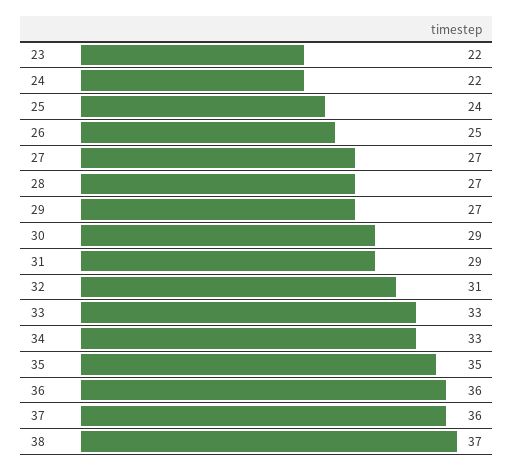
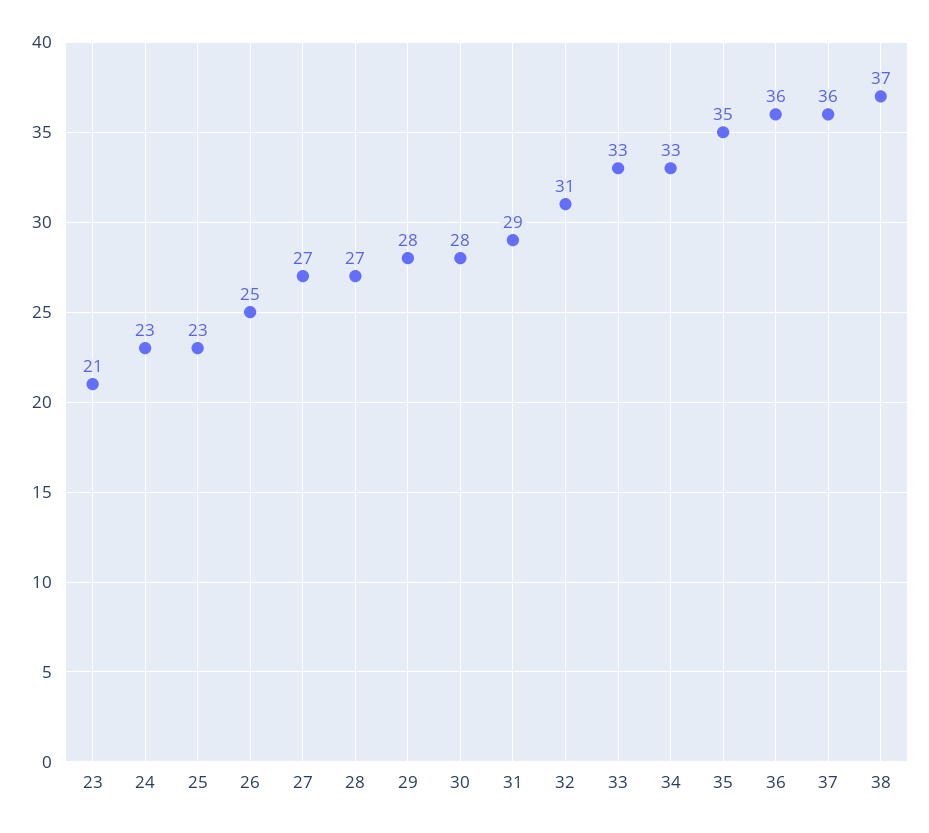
23: 22 -> 21
24: 22 -> 23
25: 24 -> 23
29: 27 -> 28
30: 29 -> 28

